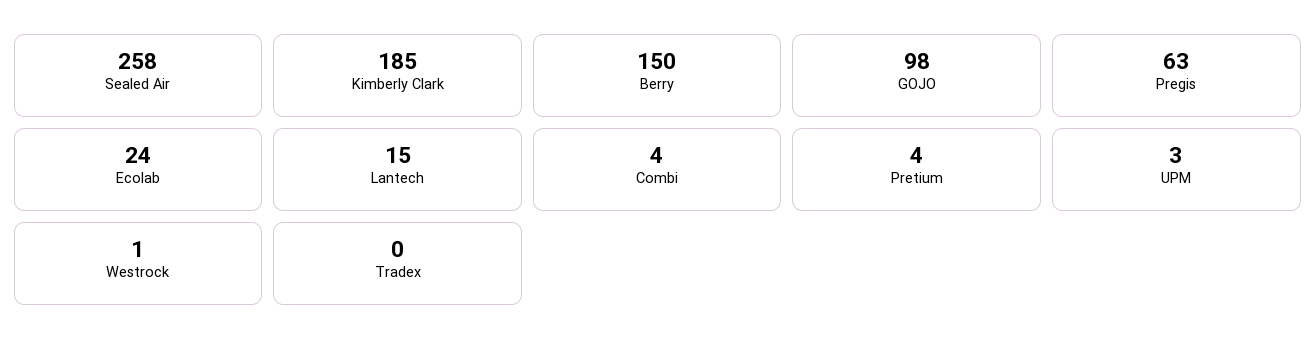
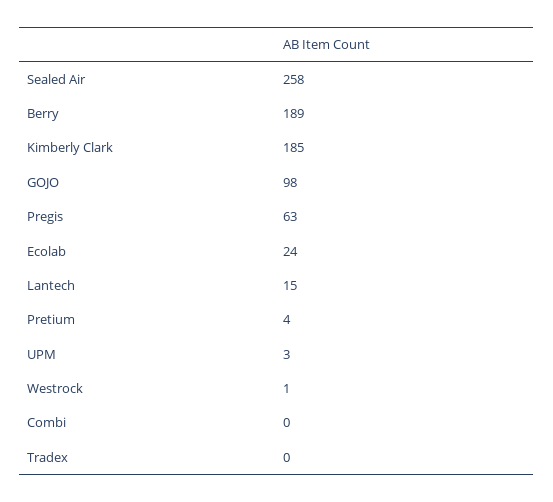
Berry: 150 -> 189
Combi: 4 -> 0

